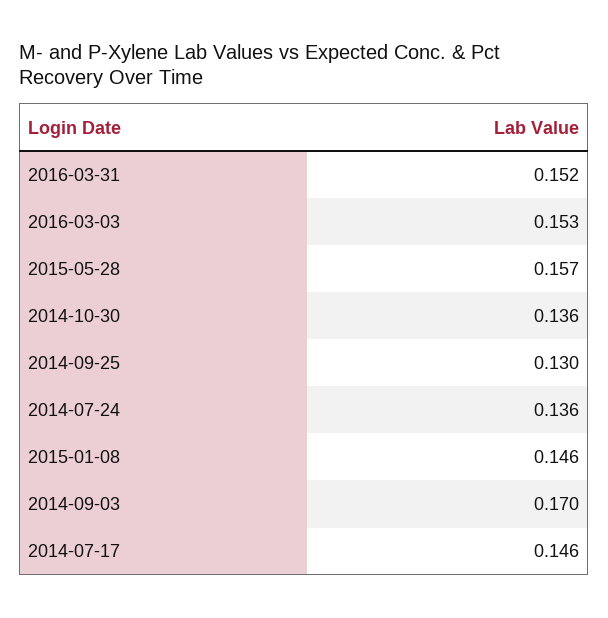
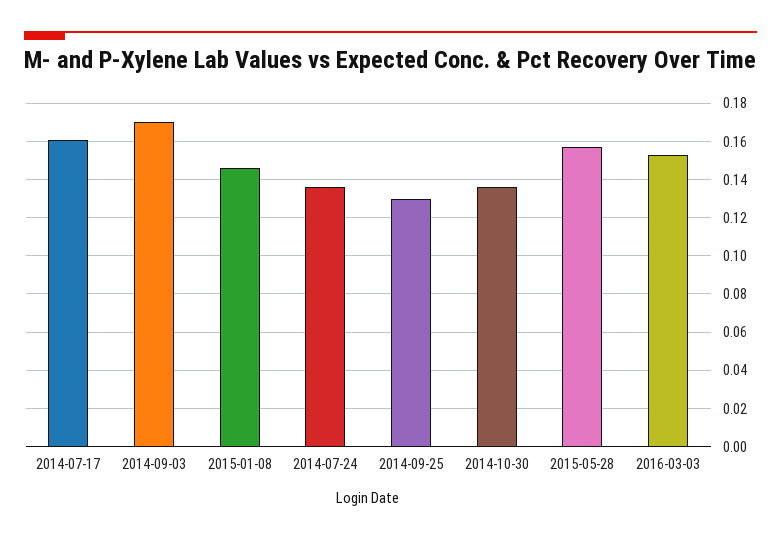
2016-03-31: 0.152 -> none
2014-07-17: 0.146 -> 0.16

